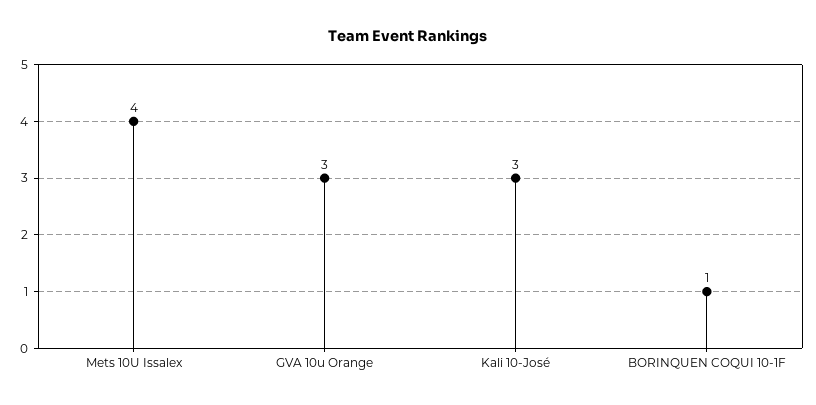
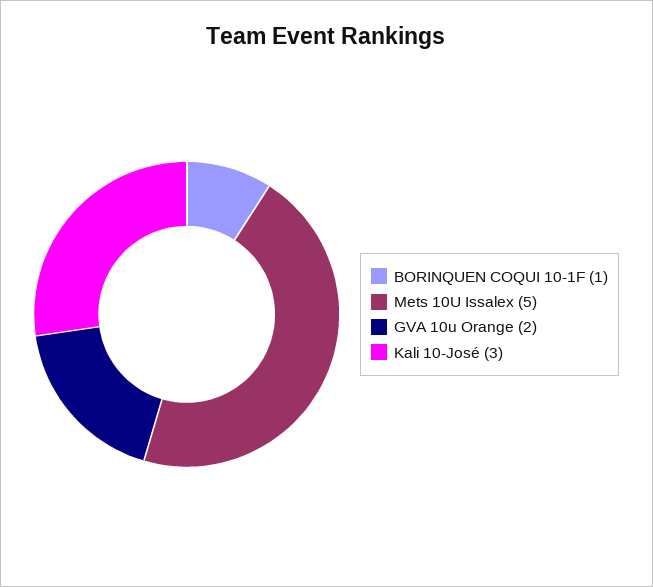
Mets 10U Issalex: 4 -> 5
GVA 10u Orange: 3 -> 2

